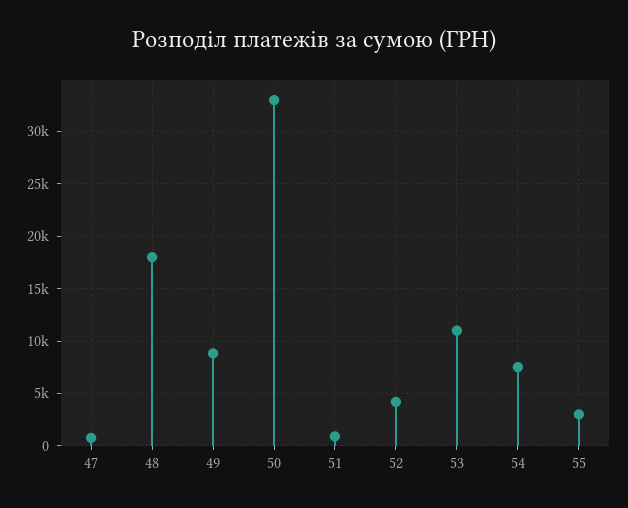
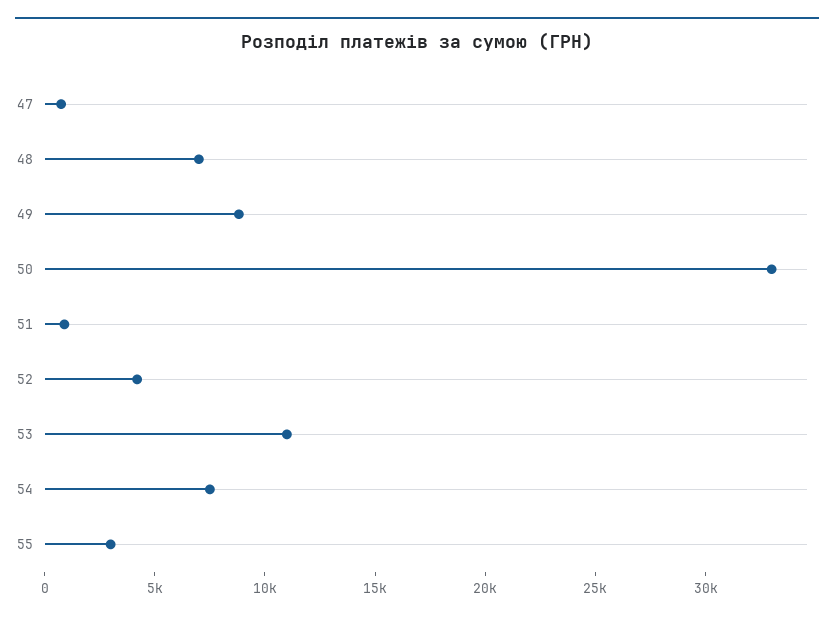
48: 18000 -> 7000

